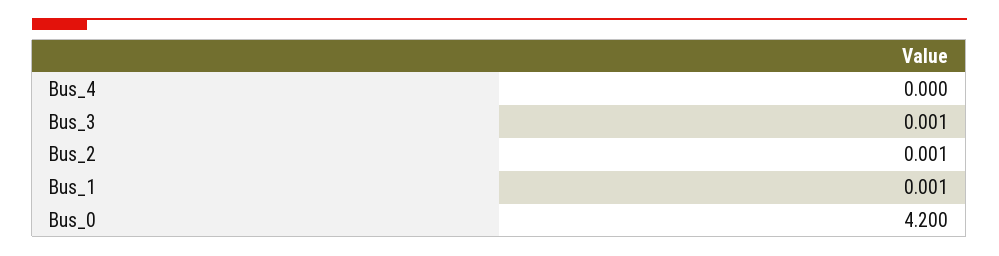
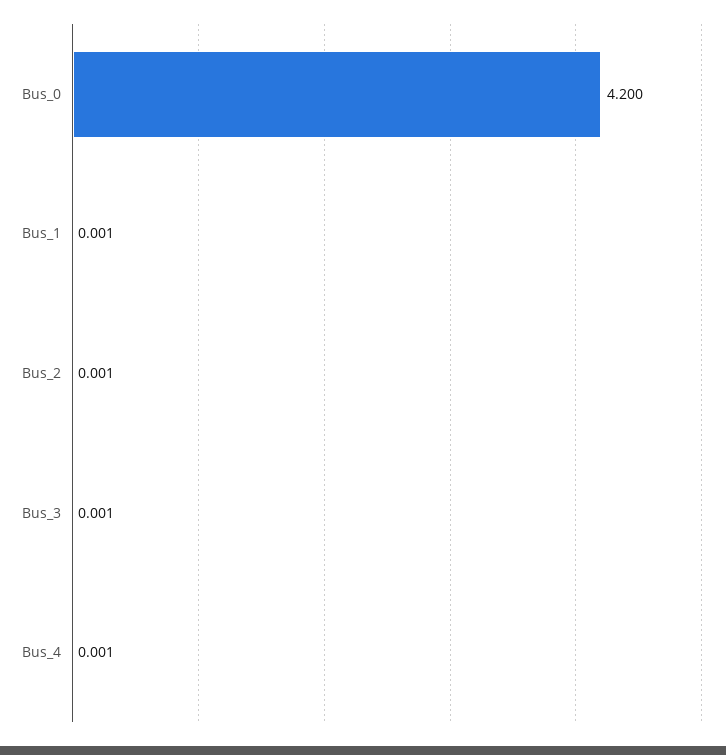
Bus_4: 0 -> 0.001

